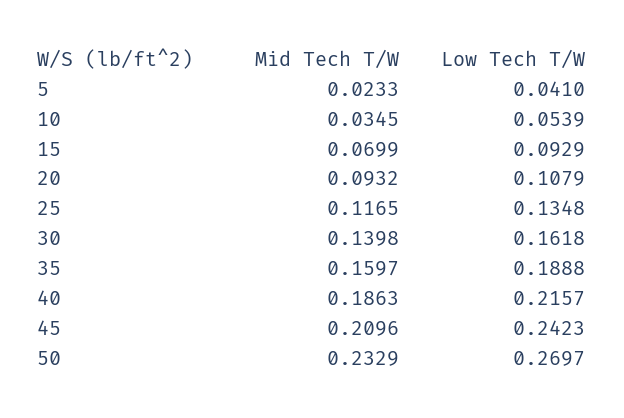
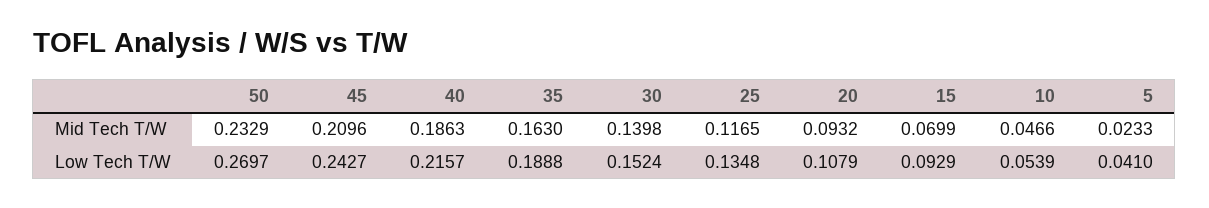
Mid Tech T/W, 10: 0.0345 -> 0.0466
Low Tech T/W, 30: 0.1618 -> 0.1524
Mid Tech T/W, 35: 0.1597 -> 0.163
Low Tech T/W, 45: 0.2423 -> 0.2427

